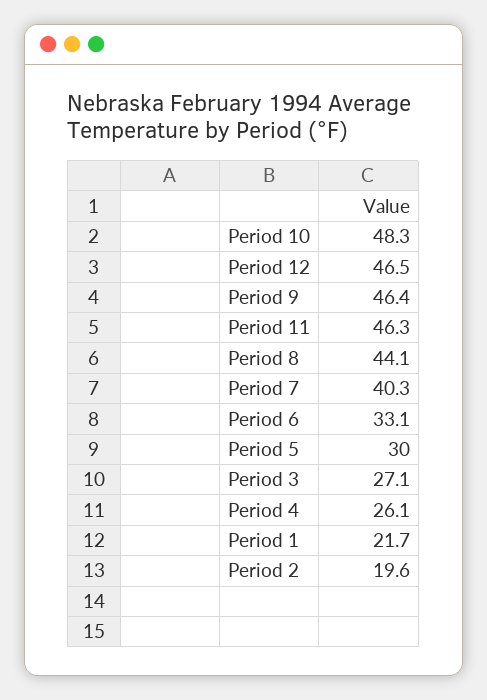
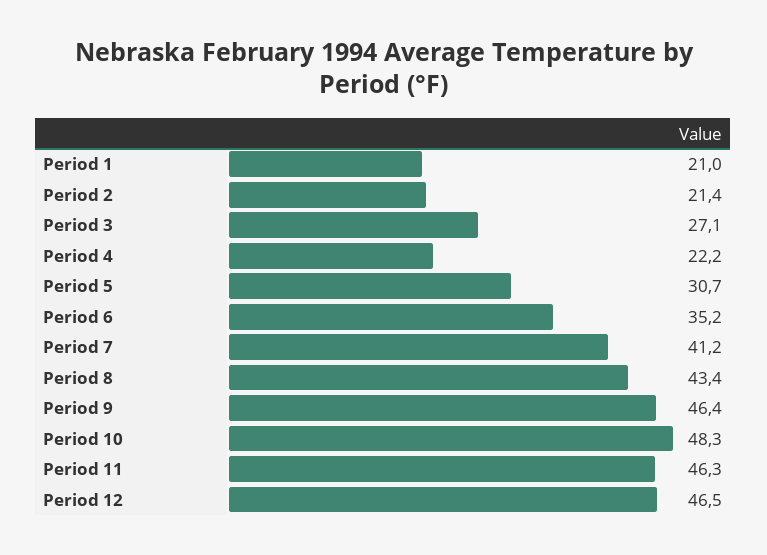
Period 8: 44.1 -> 43.4
Period 7: 40.3 -> 41.2
Period 6: 33.1 -> 35.2
Period 5: 30 -> 30.7
Period 4: 26.1 -> 22.2
Period 1: 21.7 -> 21
Period 2: 19.6 -> 21.4

